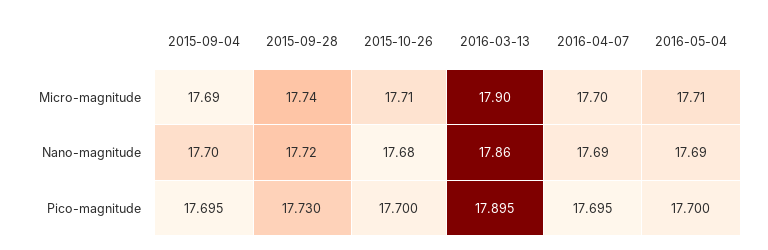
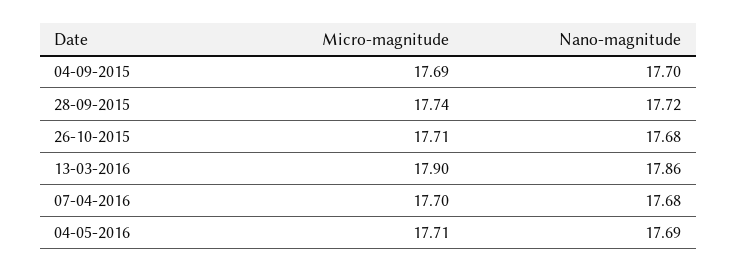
2016-04-07, Nano-magnitude: 17.69 -> 17.68
2015-09-04, Pico-magnitude: 17.695 -> none
2015-09-28, Pico-magnitude: 17.73 -> none
2015-10-26, Pico-magnitude: 17.7 -> none
2016-03-13, Pico-magnitude: 17.895 -> none
2016-04-07, Pico-magnitude: 17.695 -> none
2016-05-04, Pico-magnitude: 17.7 -> none

